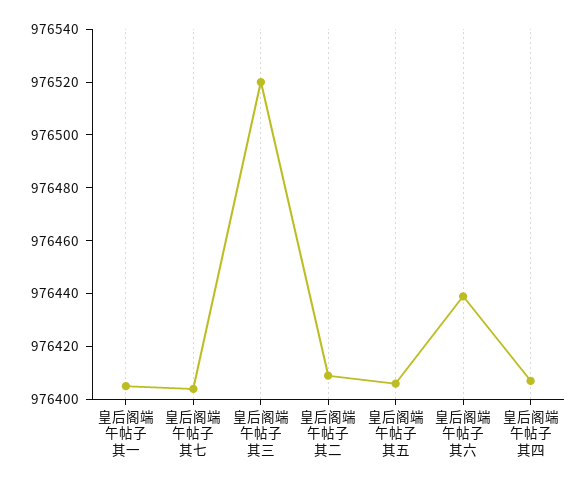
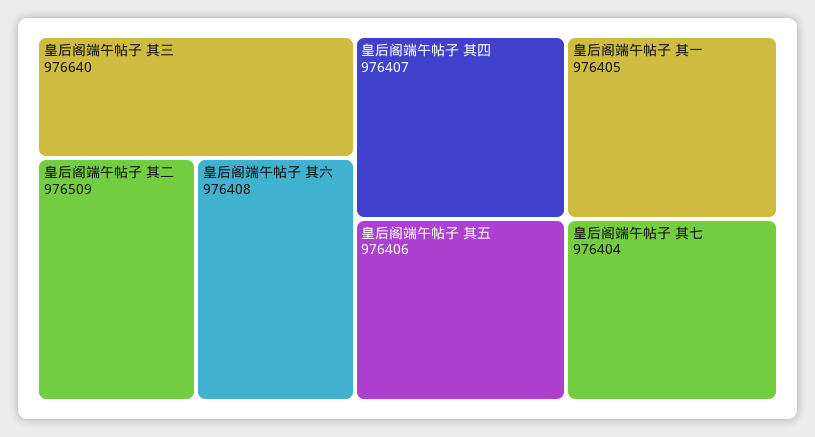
皇后阁端午帖子 其三: 976520 -> 976640
皇后阁端午帖子 其二: 976410 -> 976509
皇后阁端午帖子 其六: 976440 -> 976408

